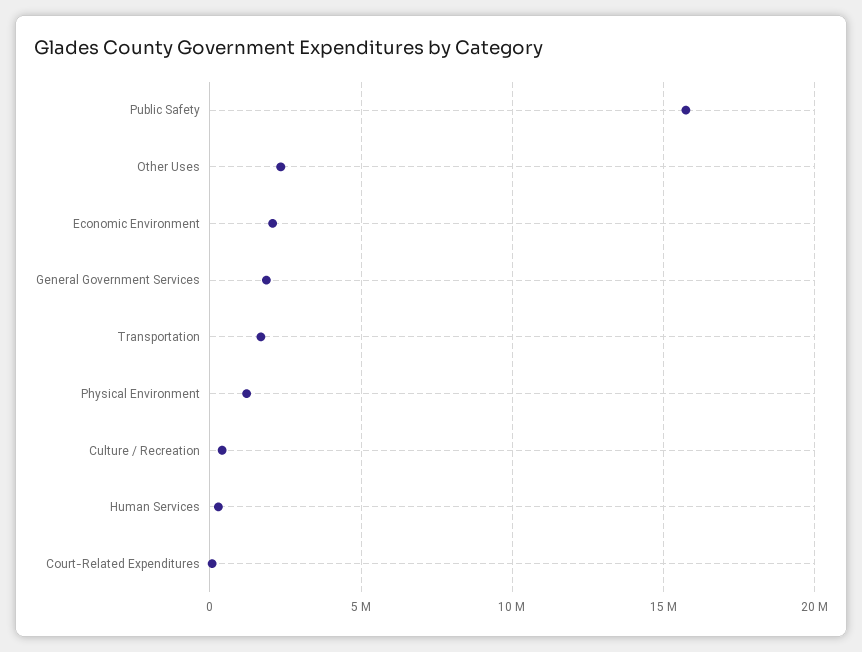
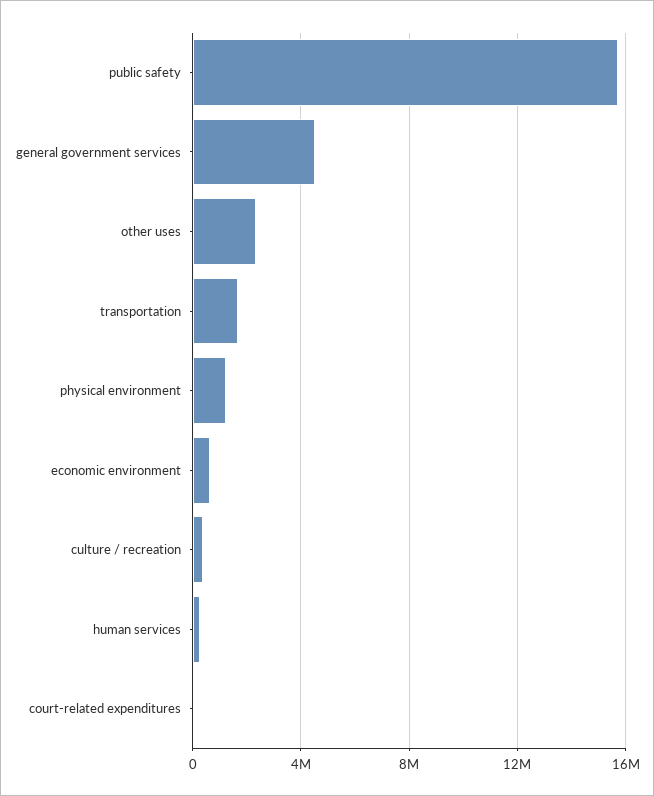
Economic Environment: 2000000 -> 500000
General Government Services: 2000000 -> 4500000

